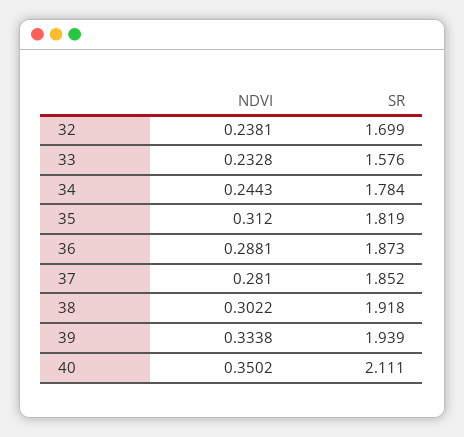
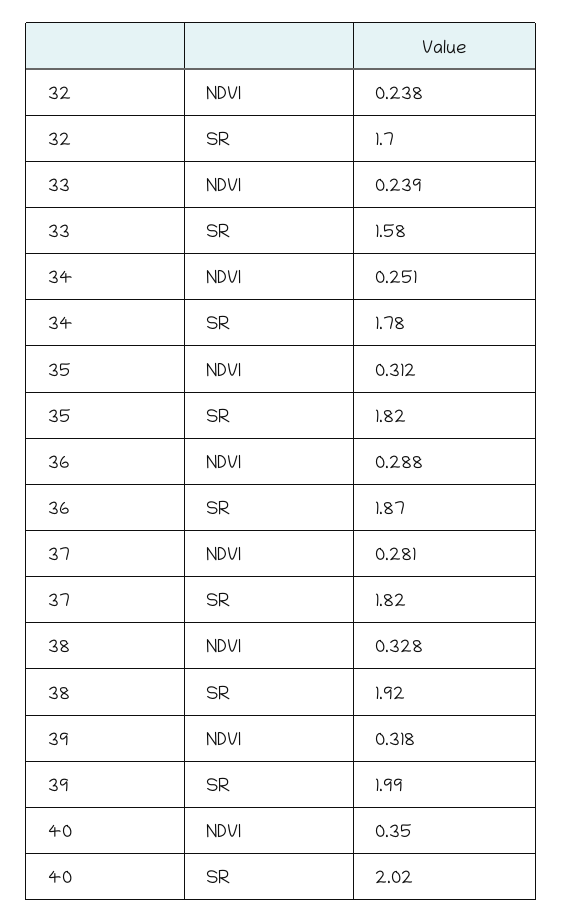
NDVI, 33: 0.2328 -> 0.239
NDVI, 34: 0.2443 -> 0.251
SR, 37: 1.852 -> 1.82
NDVI, 38: 0.3022 -> 0.328
NDVI, 39: 0.3338 -> 0.318
SR, 39: 1.939 -> 1.99
SR, 40: 2.111 -> 2.02

